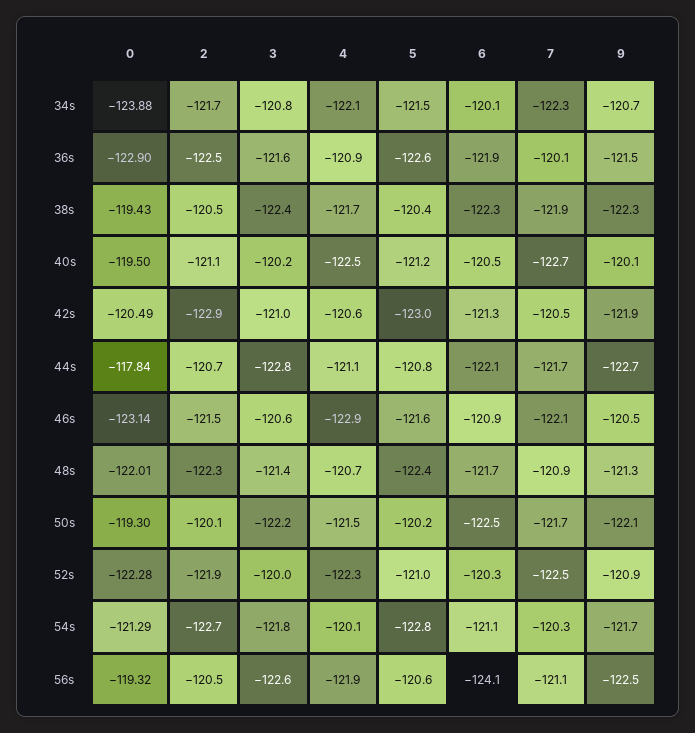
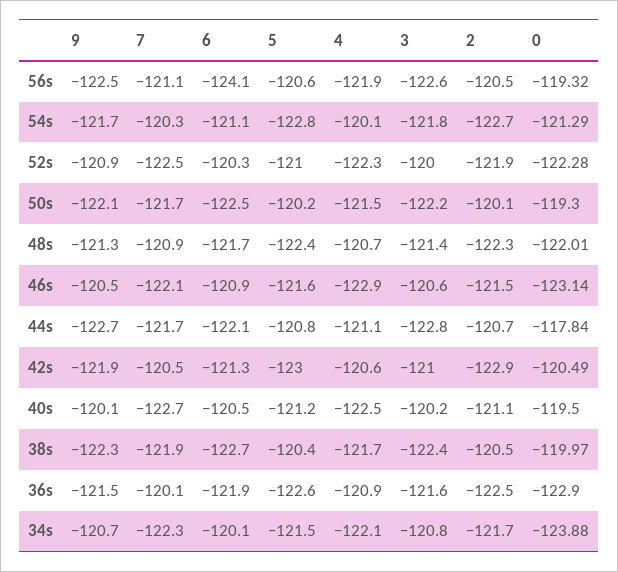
0, 38s: -119.43 -> -119.97
6, 38s: -122.3 -> -122.7

